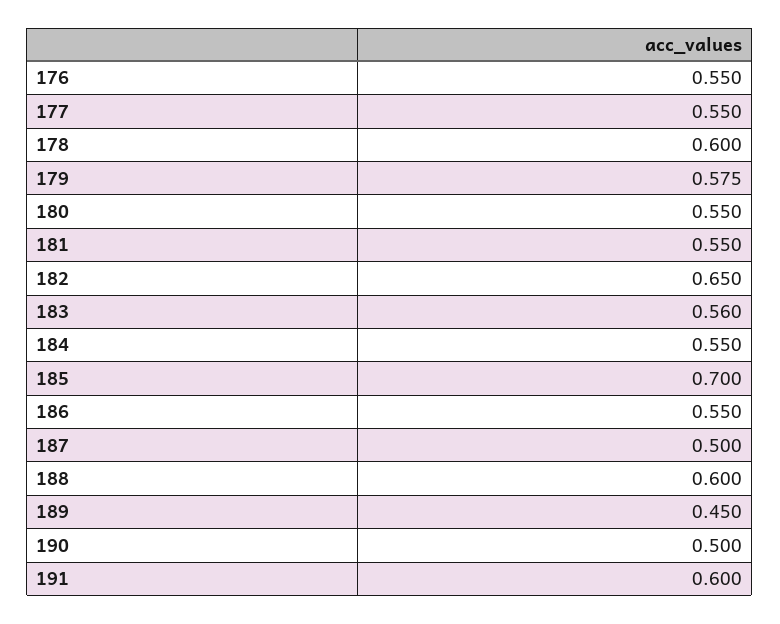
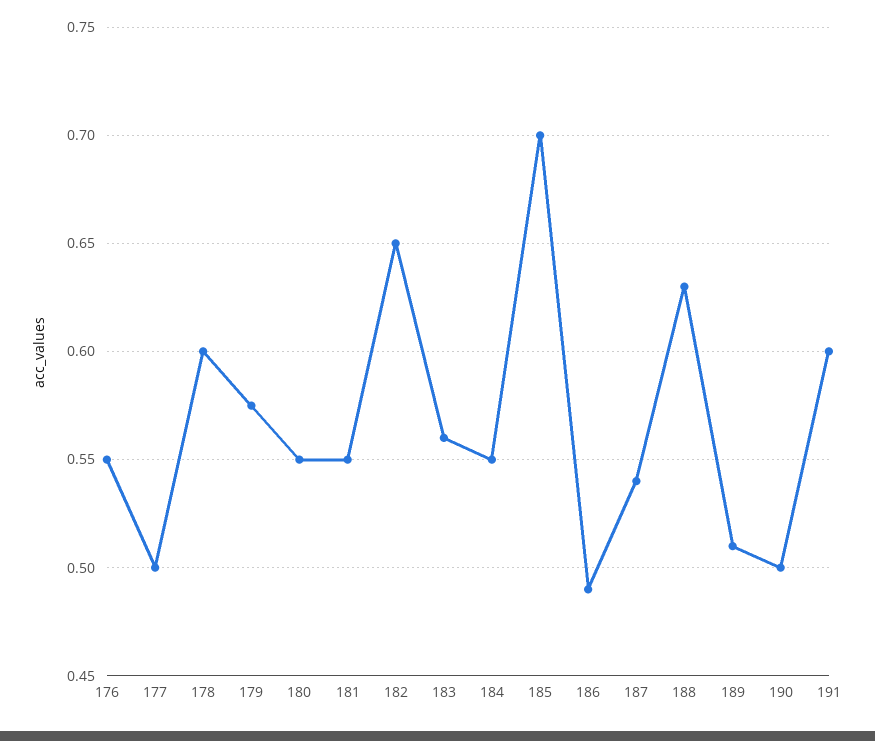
177: 0.55 -> 0.5
186: 0.55 -> 0.49
187: 0.5 -> 0.54
188: 0.6 -> 0.63
189: 0.45 -> 0.51

